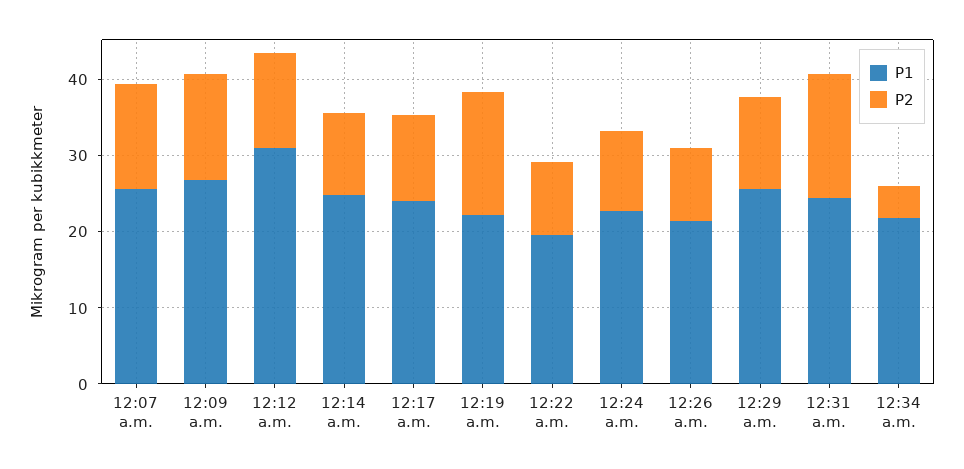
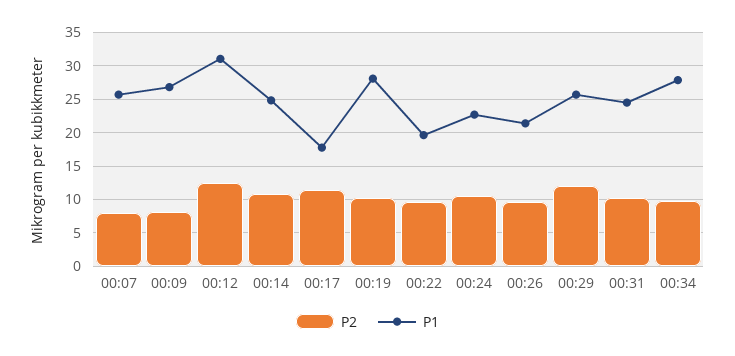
P2, 12:07 a.m.: 14 -> 8
P2, 12:09 a.m.: 14 -> 8
P1, 12:17 a.m.: 24 -> 18
P1, 12:19 a.m.: 22 -> 28
P2, 12:19 a.m.: 16 -> 10
P2, 12:31 a.m.: 16 -> 10
P1, 12:34 a.m.: 22 -> 28
P2, 12:34 a.m.: 4 -> 10

